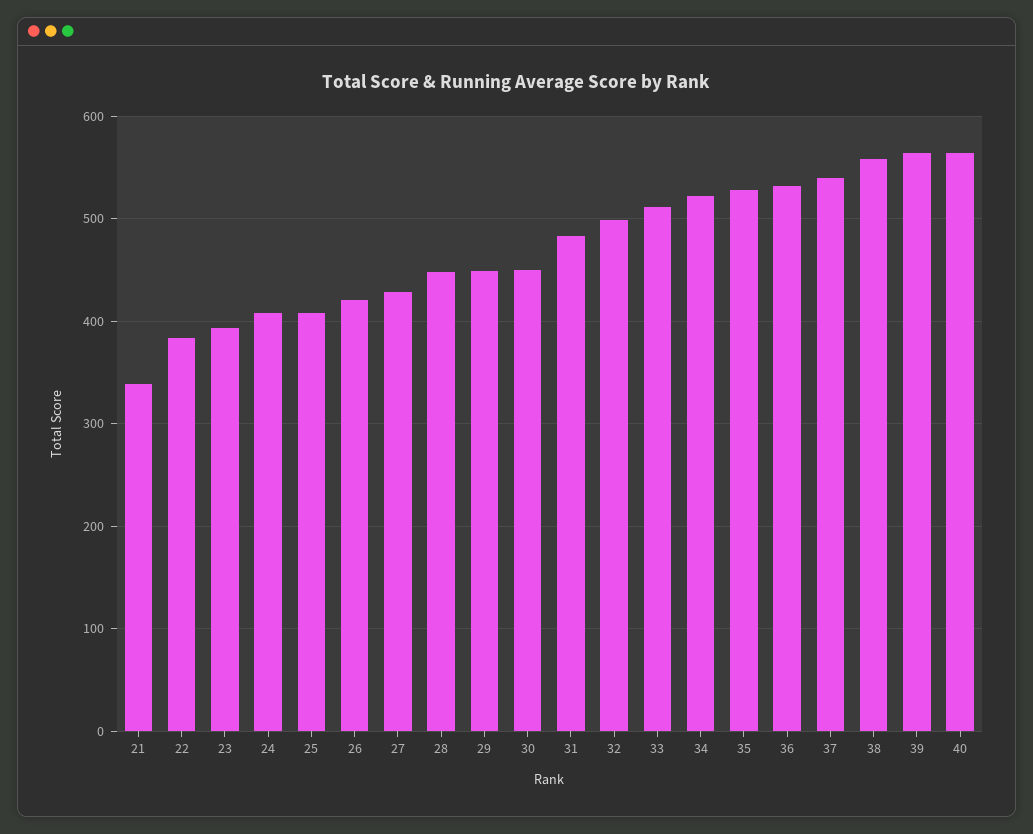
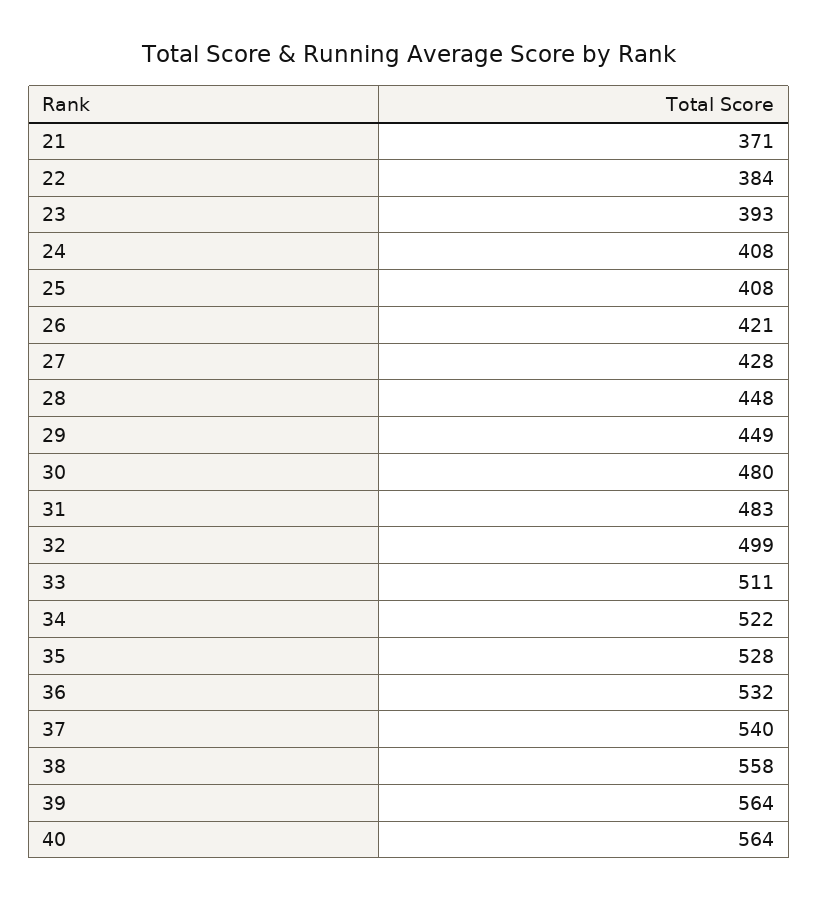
21: 340 -> 371
30: 450 -> 480

